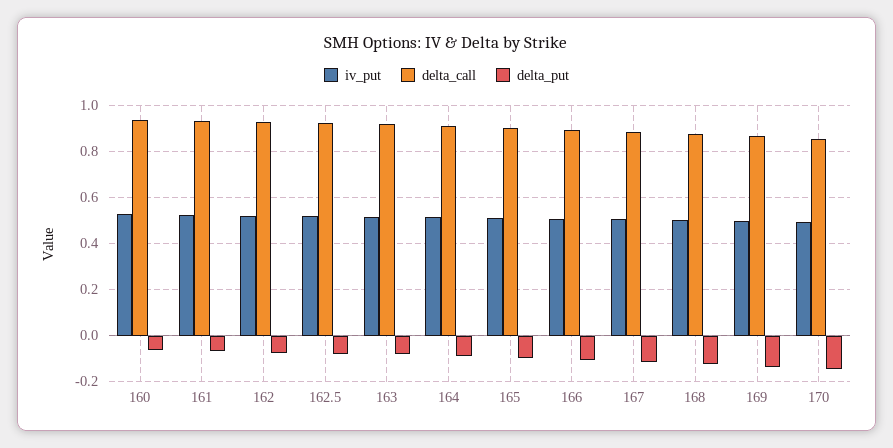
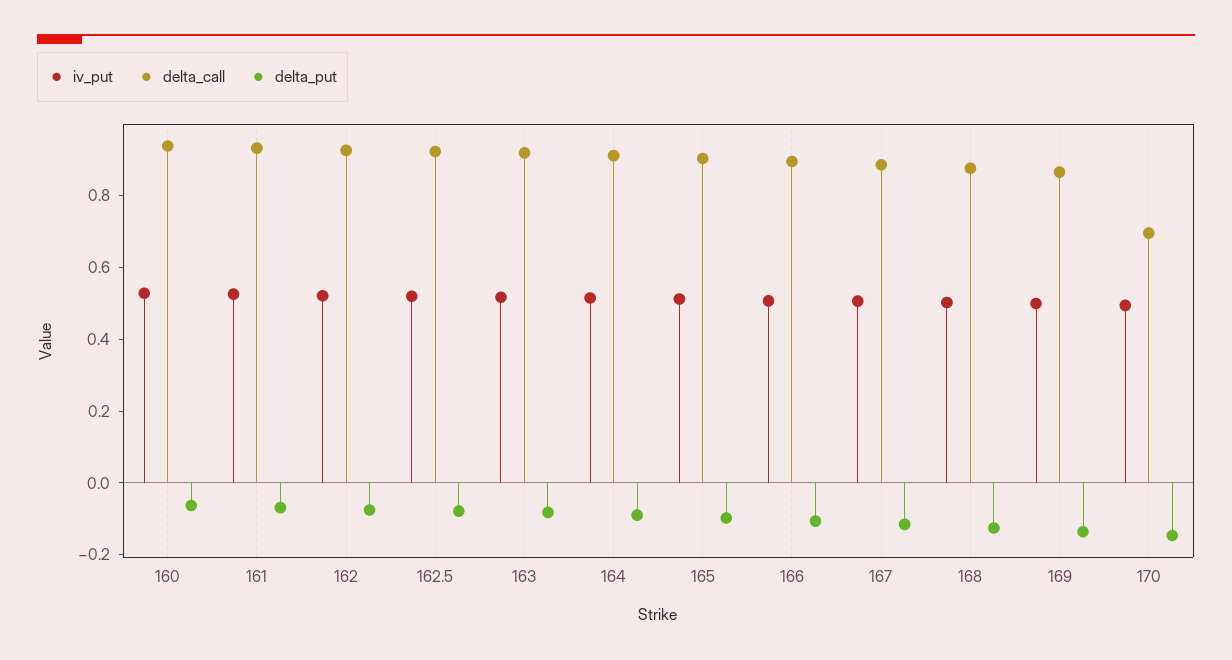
delta_call, 170: 0.85 -> 0.7

